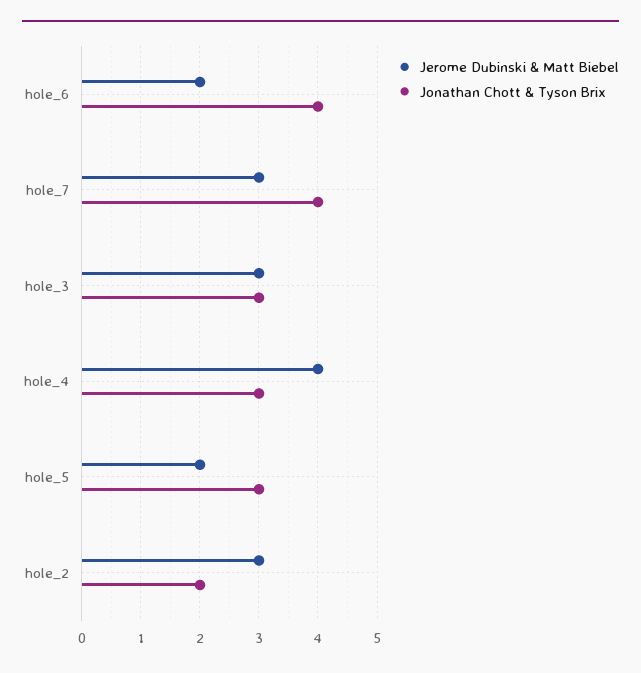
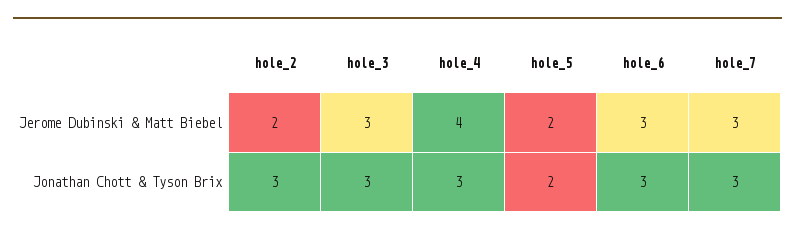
Jerome Dubinski & Matt Biebel, hole_6: 2 -> 3
Jonathan Chott & Tyson Brix, hole_6: 4 -> 3
Jonathan Chott & Tyson Brix, hole_7: 4 -> 3
Jonathan Chott & Tyson Brix, hole_5: 3 -> 2
Jerome Dubinski & Matt Biebel, hole_2: 3 -> 2
Jonathan Chott & Tyson Brix, hole_2: 2 -> 3

